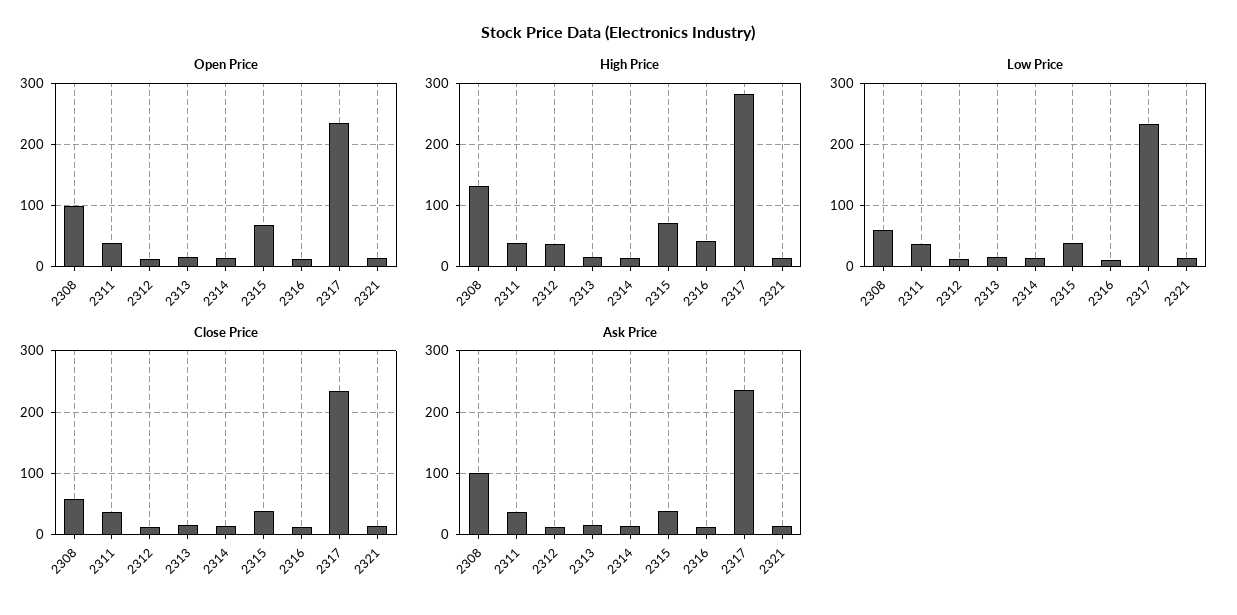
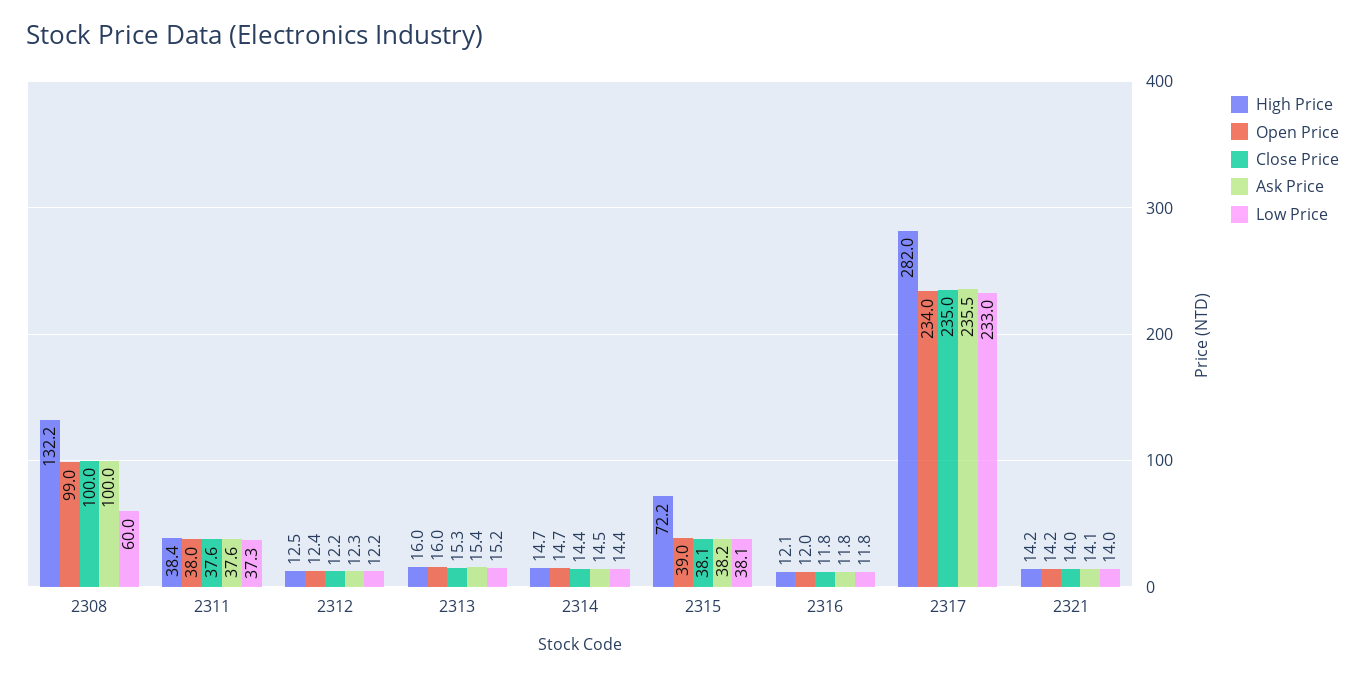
Open Price, 2315: 70 -> 39
High Price, 2312: 40 -> 12.5
High Price, 2316: 40 -> 12.1
Close Price, 2308: 60 -> 100

